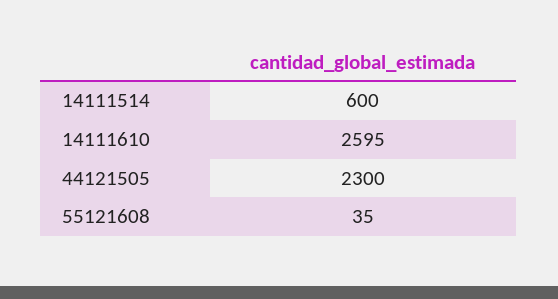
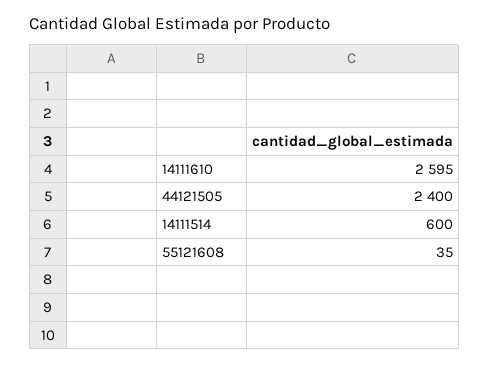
44121505: 2300 -> 2400

